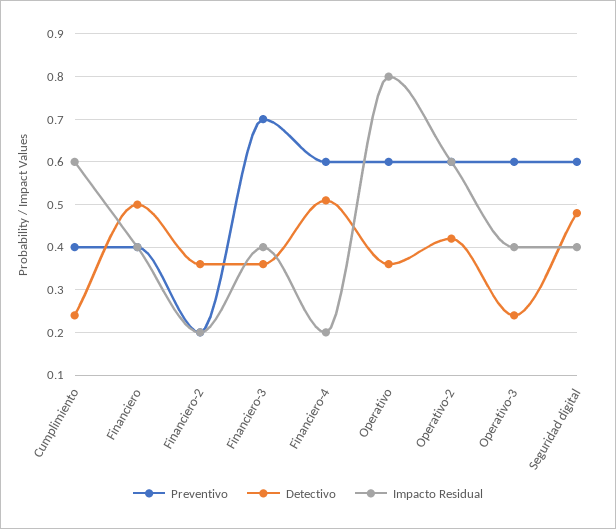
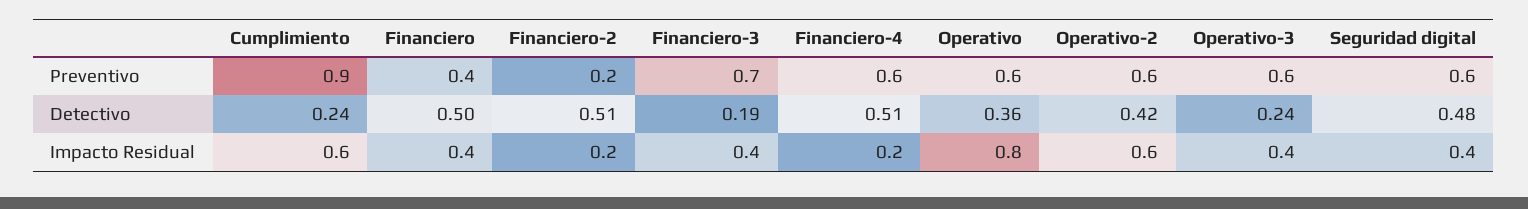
Preventivo, Cumplimiento: 0.4 -> 0.9
Detectivo, Financiero-2: 0.35 -> 0.51
Detectivo, Financiero-3: 0.35 -> 0.19

